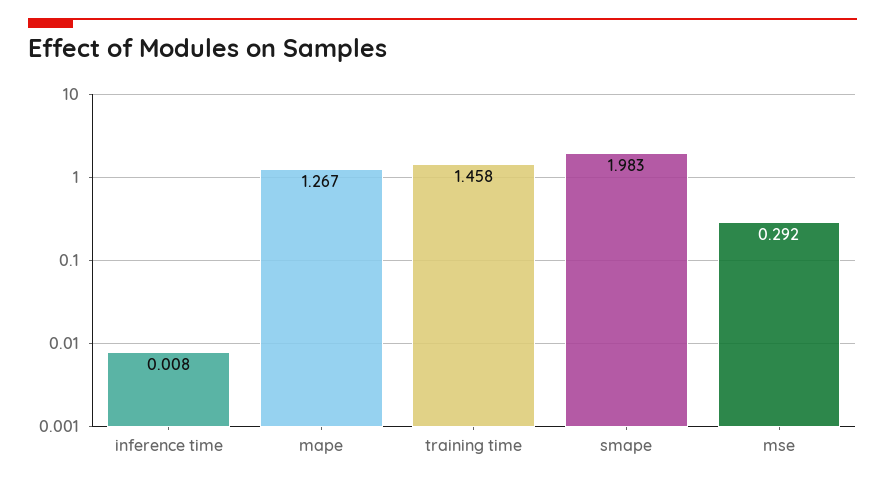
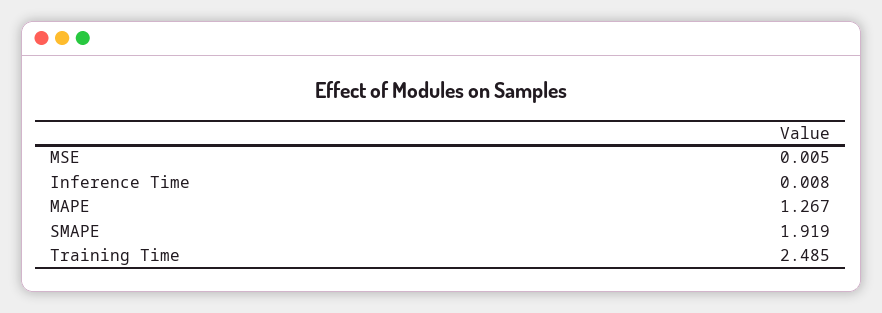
training time: 1.458 -> 2.485
smape: 1.983 -> 1.919
mse: 0.292 -> 0.005

